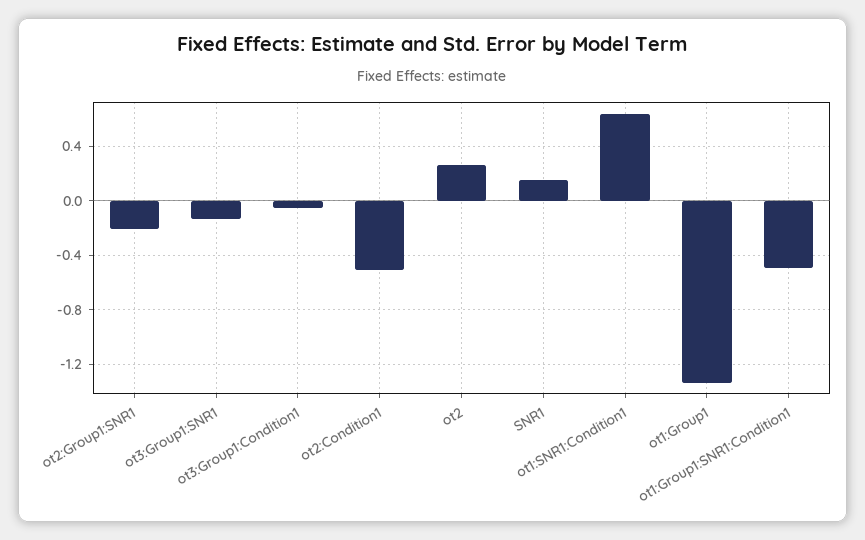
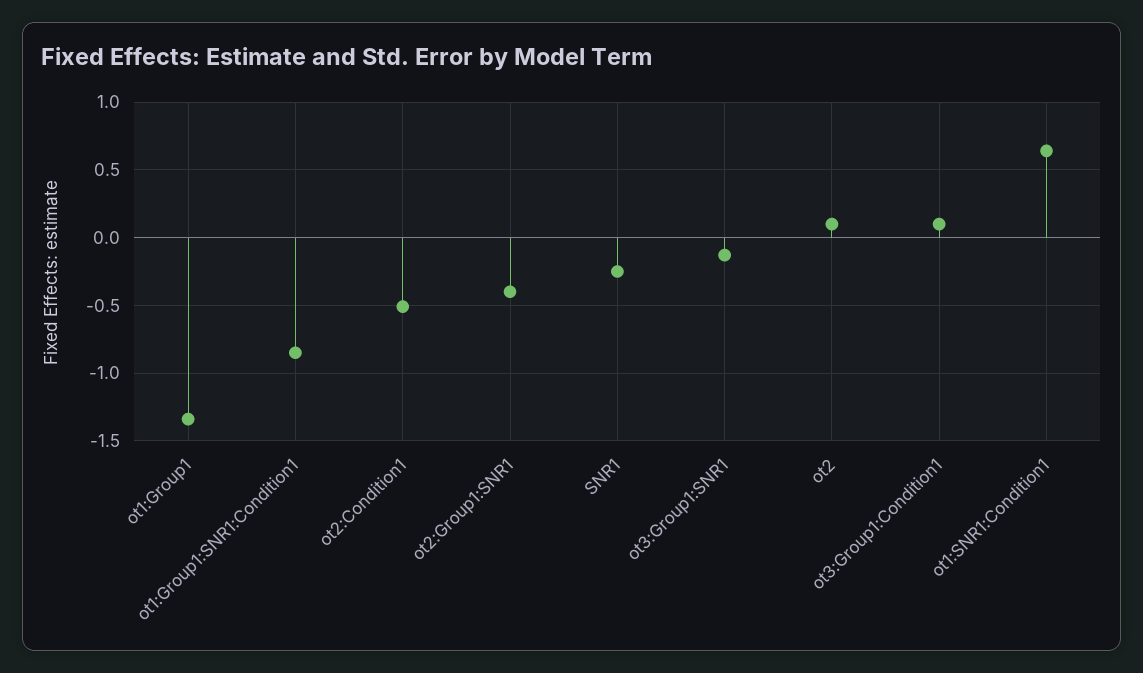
ot2:Group1:SNR1: -0.2 -> -0.4
ot3:Group1:Condition1: -0.05 -> 0.1
ot2: 0.25 -> 0.1
SNR1: 0.15 -> -0.25
ot1:Group1:SNR1:Condition1: -0.5 -> -0.85

